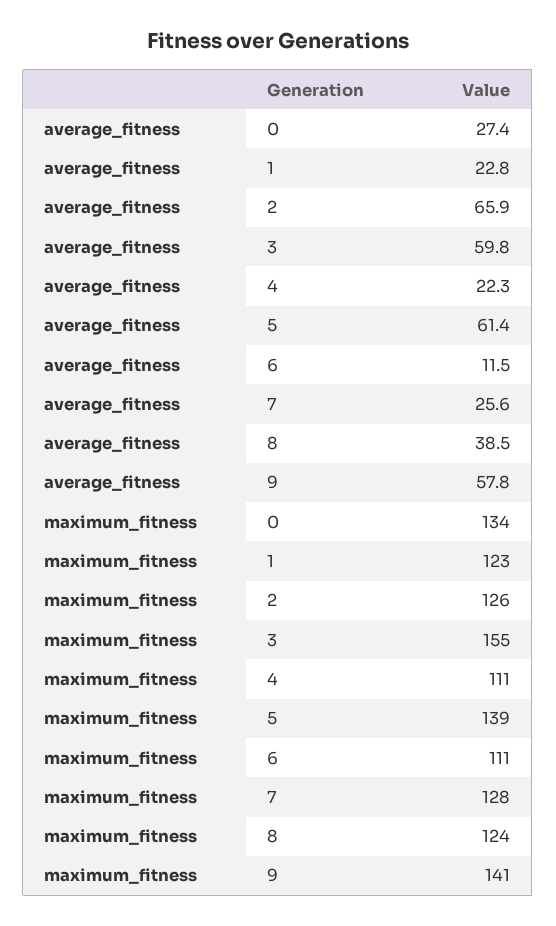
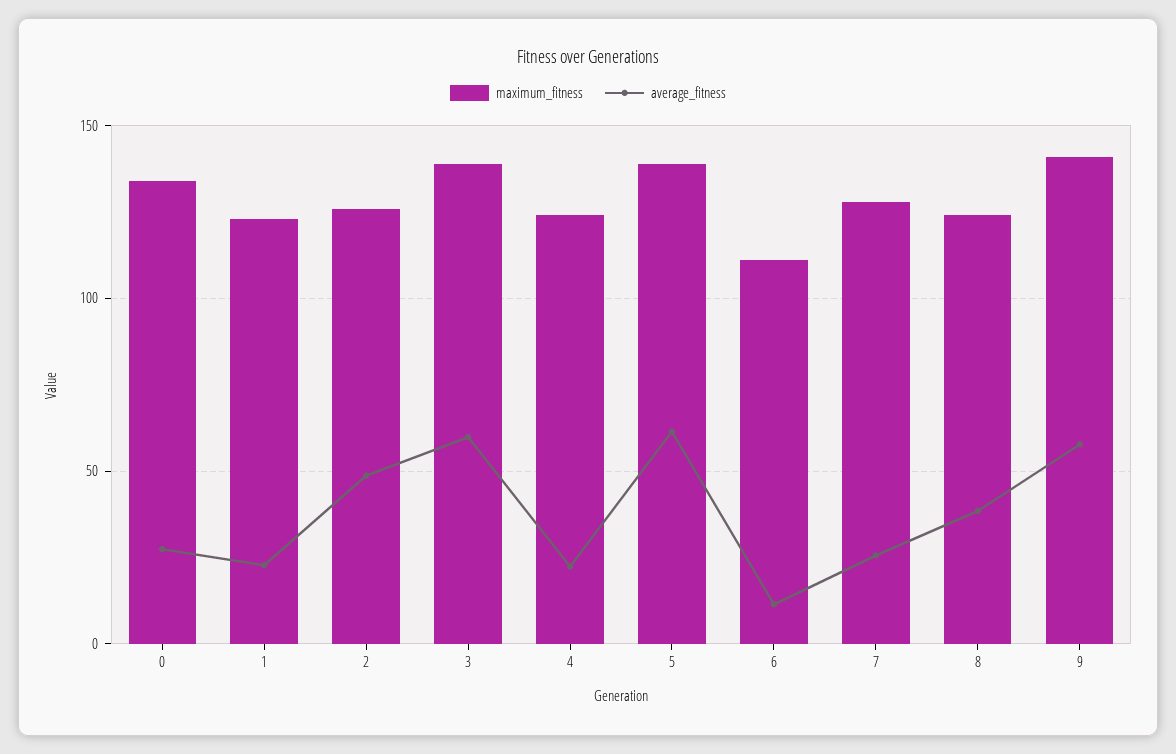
average_fitness, 2: 65.9 -> 50
maximum_fitness, 3: 155 -> 140
maximum_fitness, 4: 111 -> 125

